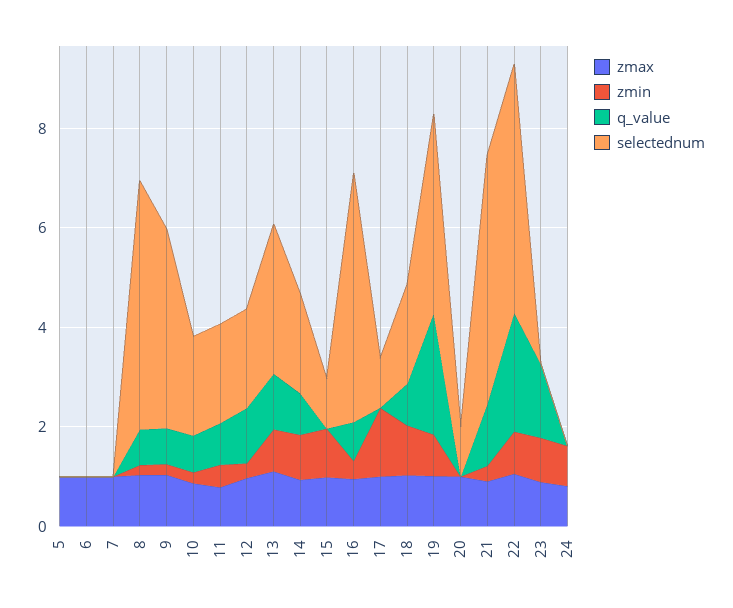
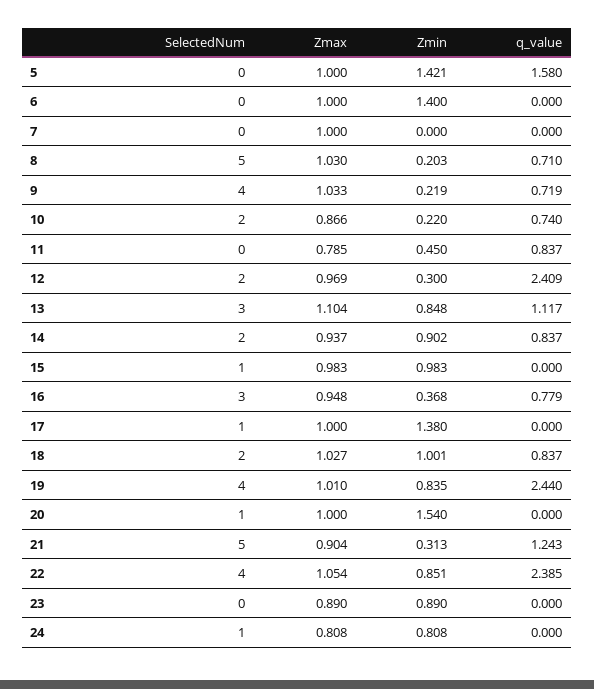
zmin, 5: 0 -> 1.421
q_value, 5: 0 -> 1.58
zmin, 6: 0 -> 1.4
selectednum, 11: 2 -> 0
q_value, 12: 1 -> 2.409
selectednum, 16: 5 -> 3
zmin, 20: 0 -> 1.54
selectednum, 22: 5 -> 4
q_value, 23: 1.5 -> 0
selectednum, 24: 0 -> 1

